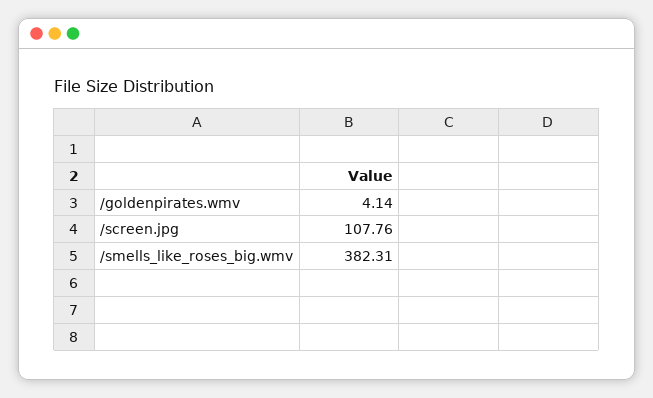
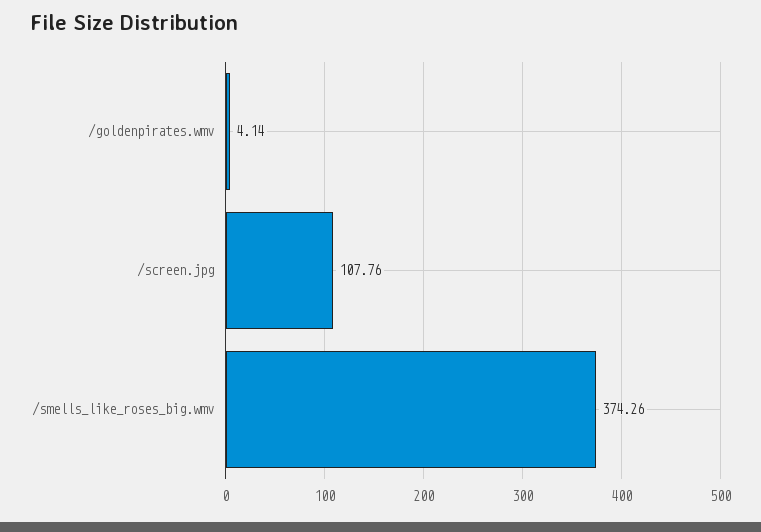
/smells_like_roses_big.wmv: 382.31 -> 374.26

